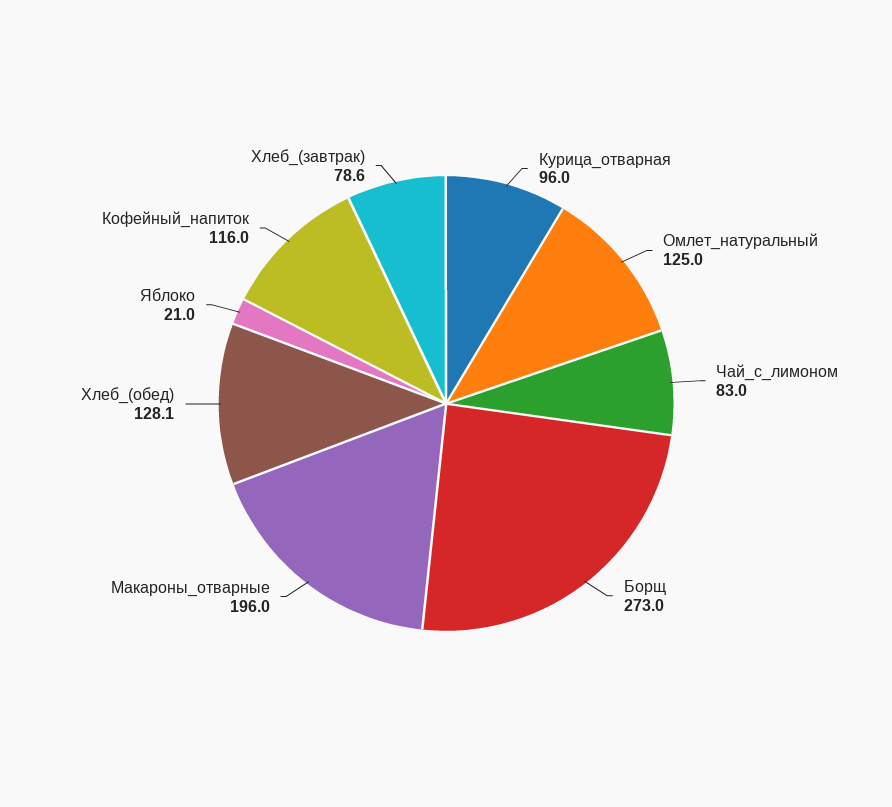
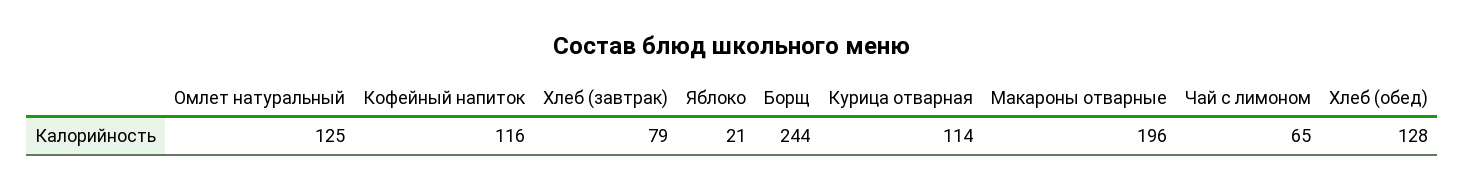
Курица_отварная: 96 -> 114
Чай_с_лимоном: 83 -> 65
Борщ: 273 -> 244

